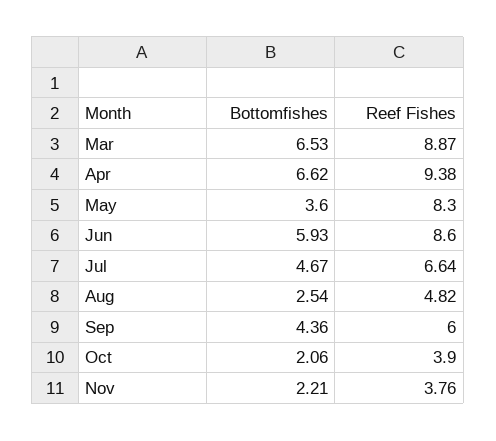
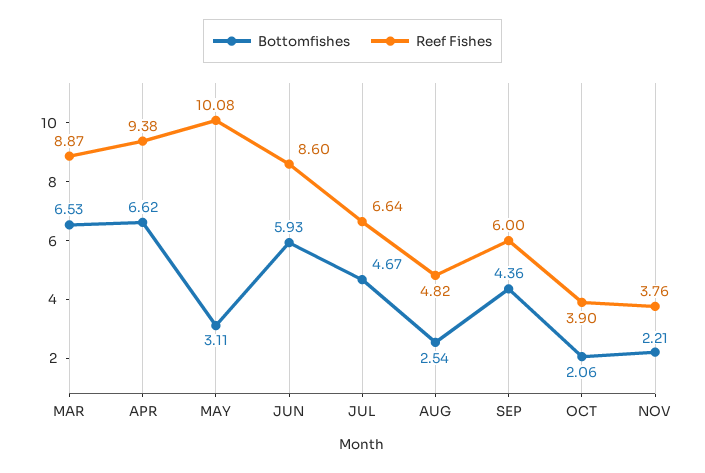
Bottomfishes, May: 3.6 -> 3.11
Reef Fishes, May: 8.3 -> 10.08

